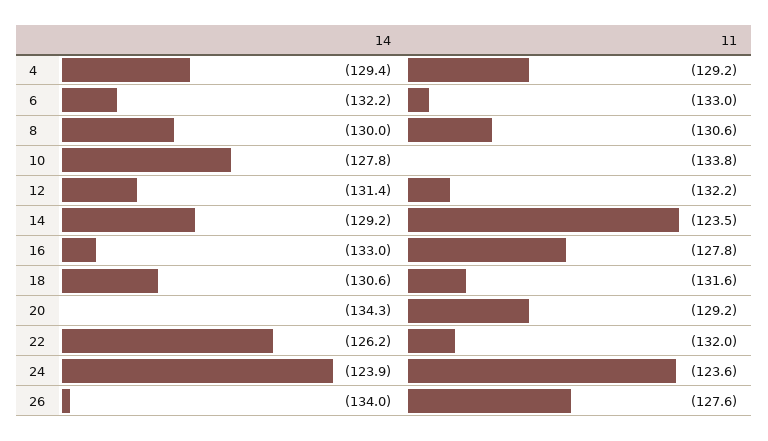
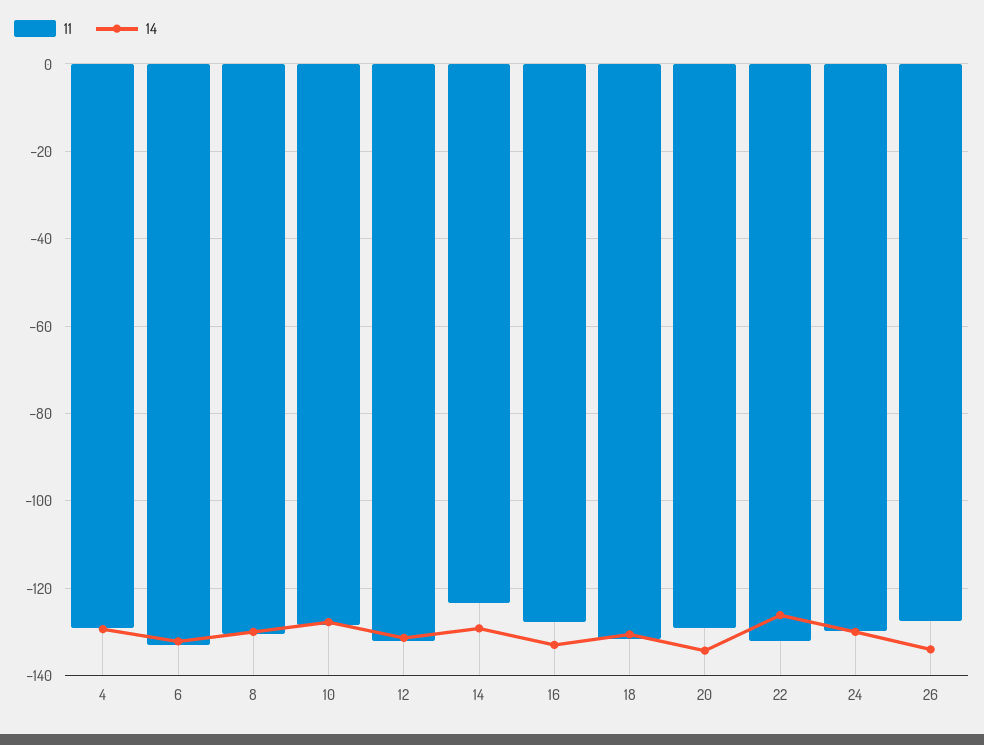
11, 10: -133.8 -> -128
14, 24: -123.9 -> -130
11, 24: -123.6 -> -130

